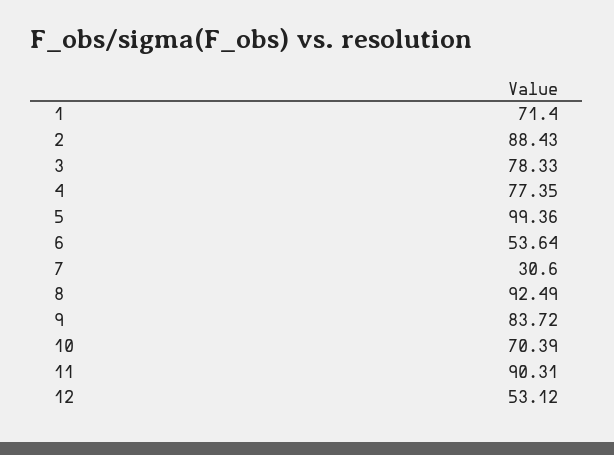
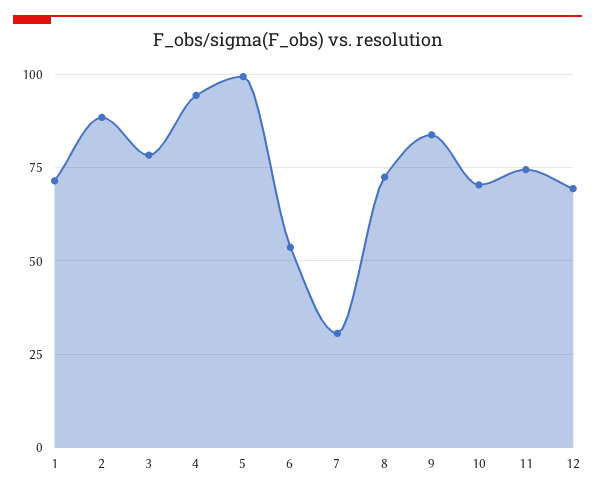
4: 77.35 -> 95
8: 92.49 -> 72.5
11: 90.31 -> 75
12: 53.12 -> 70

